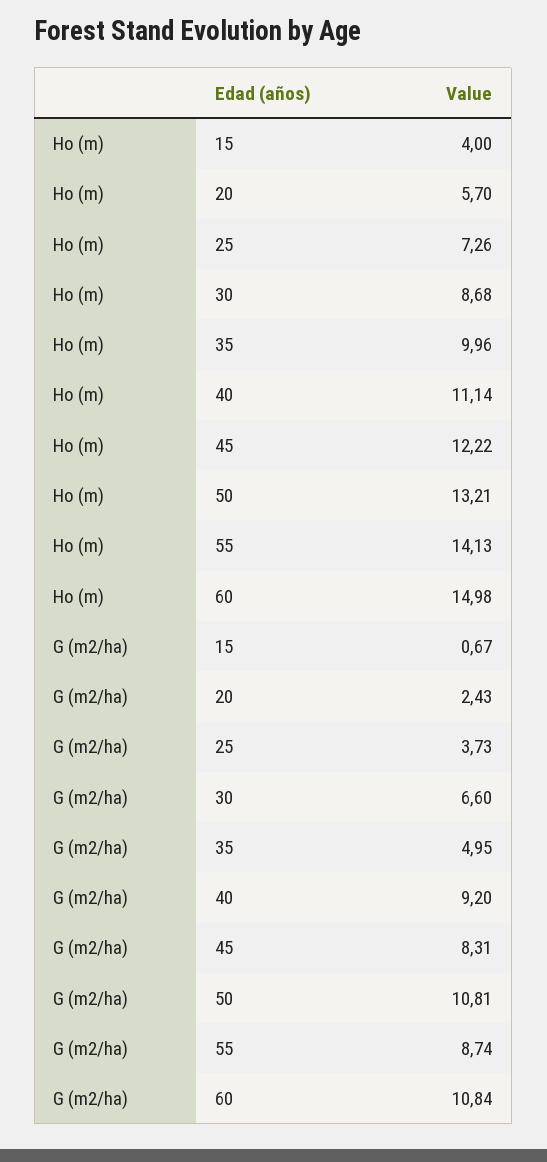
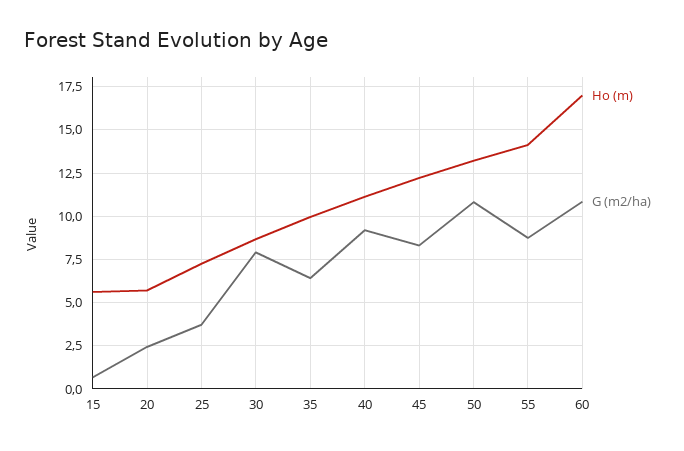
Ho (m), 15: 4 -> 5.5
Ho (m), 60: 14.98 -> 17
G (m2/ha), 30: 6.6 -> 8
G (m2/ha), 35: 4.95 -> 6.5

